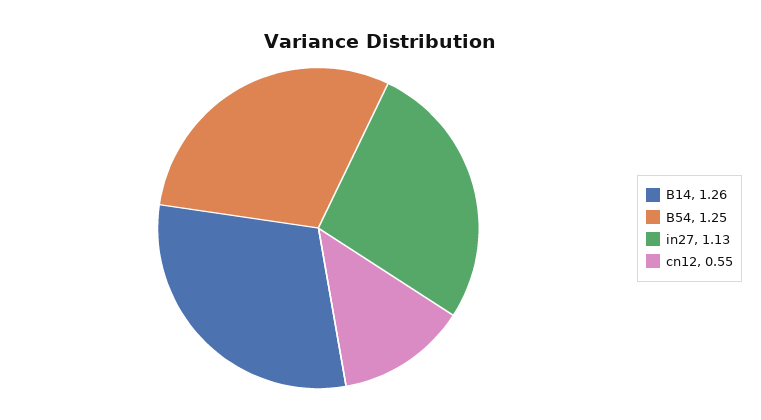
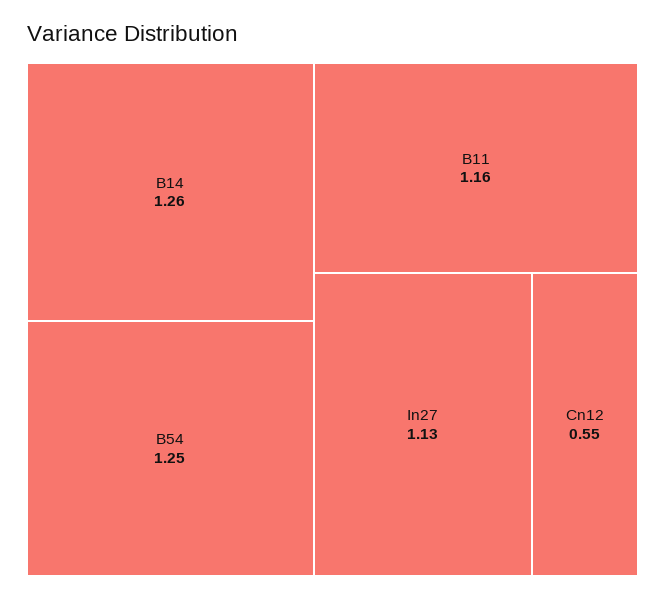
B11: none -> 1.16

